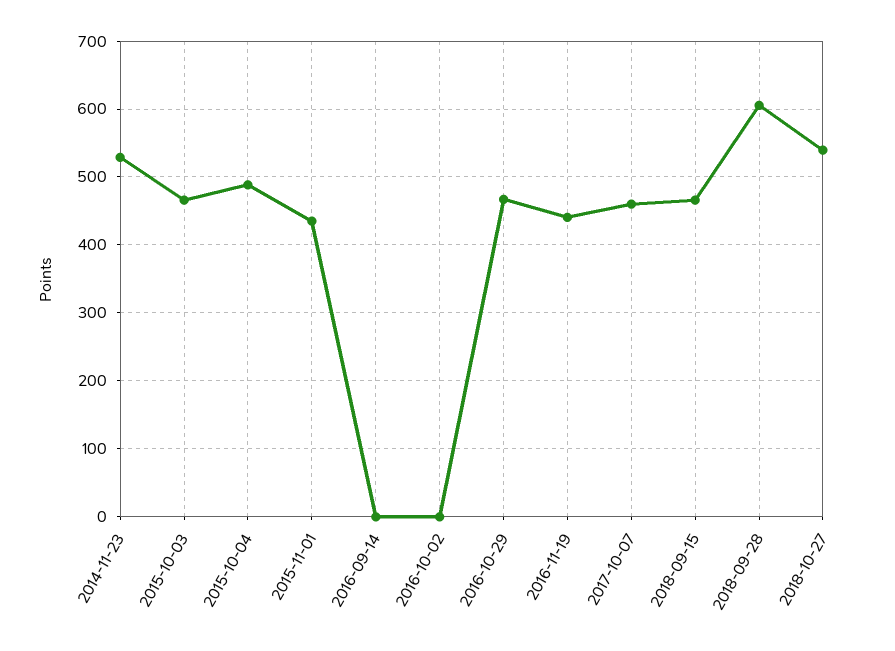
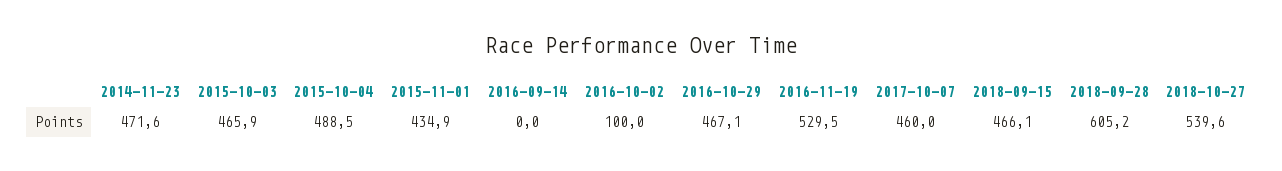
2014-11-23: 530 -> 471.6
2016-10-02: 0 -> 100
2016-11-19: 440 -> 529.5

